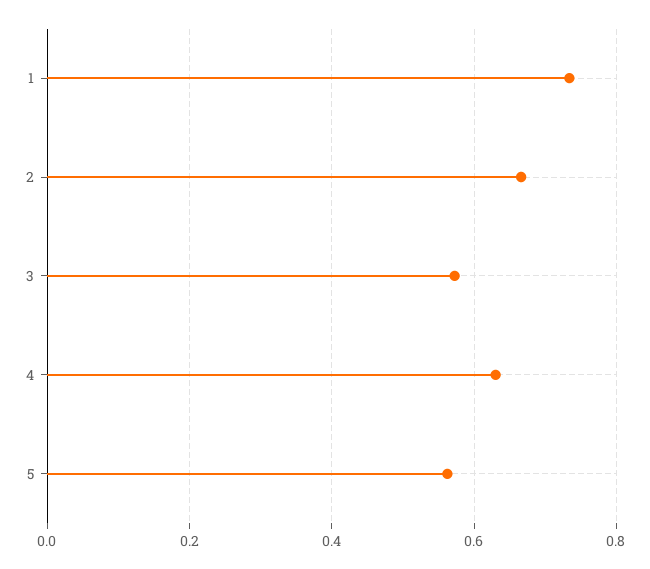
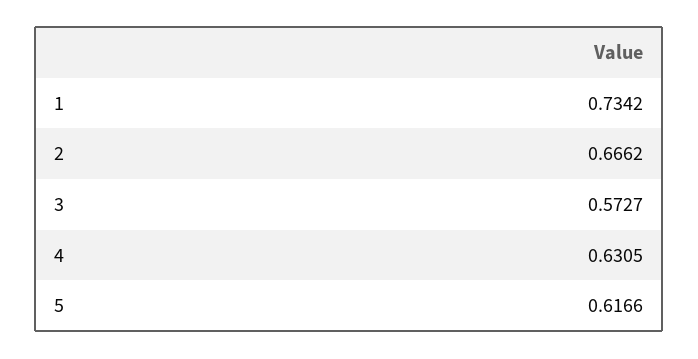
5: 0.56 -> 0.6166

